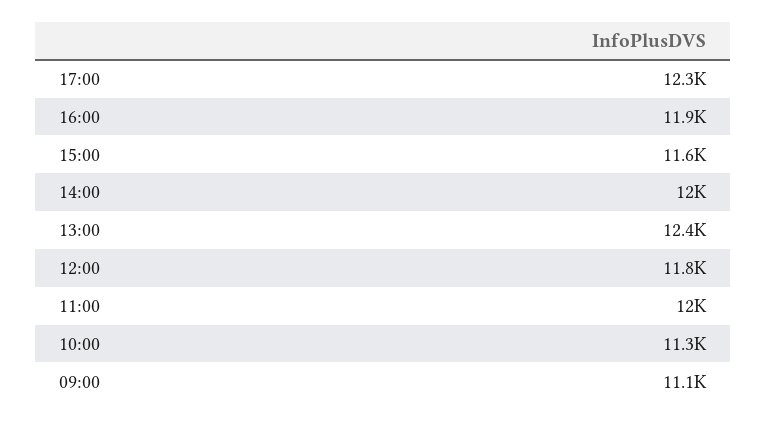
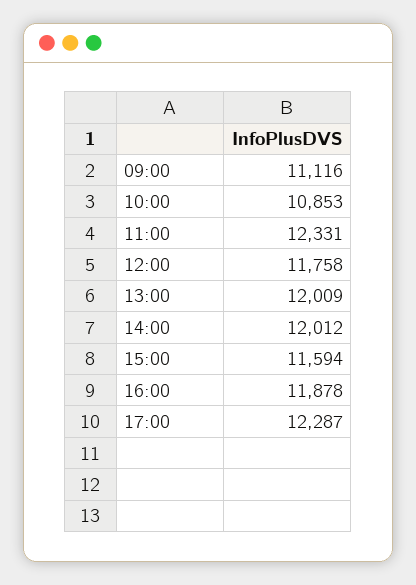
13:00: 12400 -> 12009
11:00: 12000 -> 12331
10:00: 11300 -> 10853

